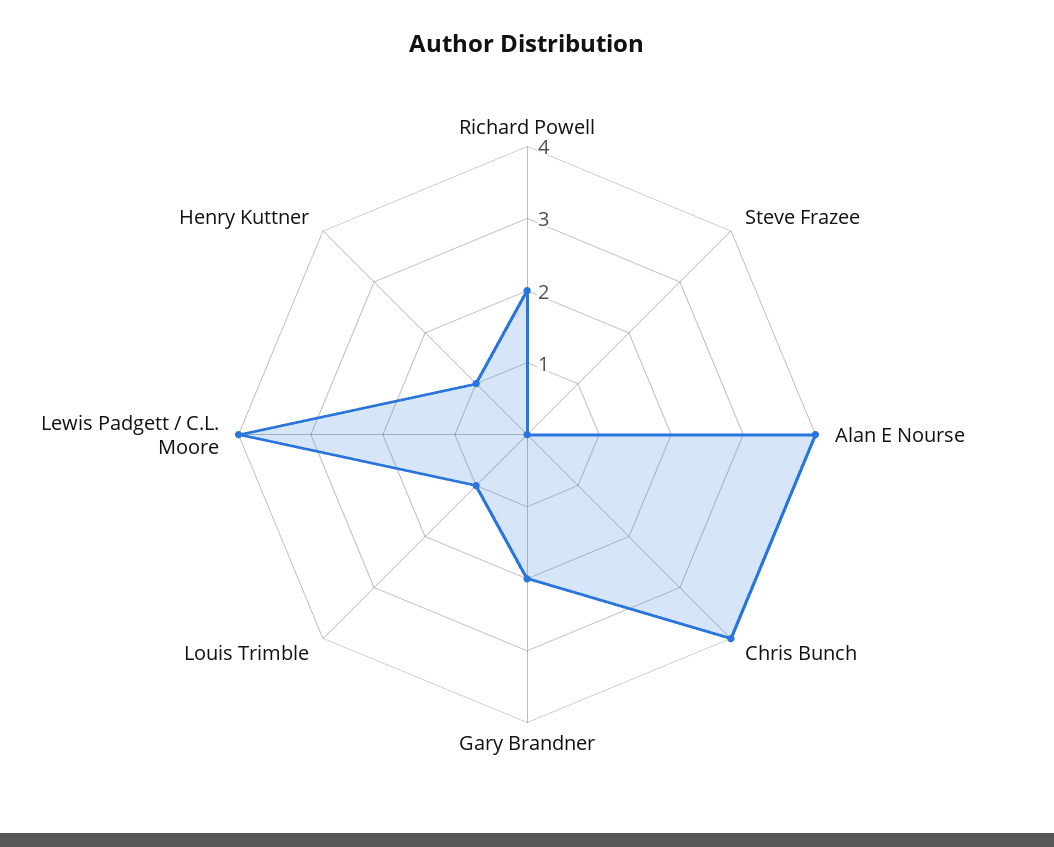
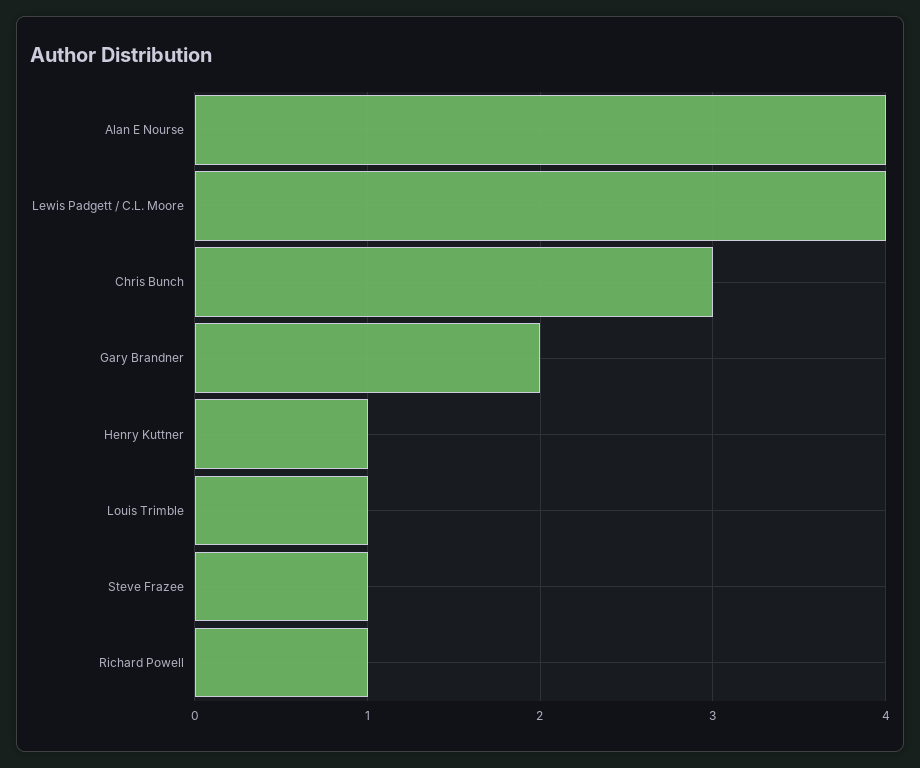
Richard Powell: 2 -> 1
Steve Frazee: 0 -> 1
Chris Bunch: 4 -> 3

